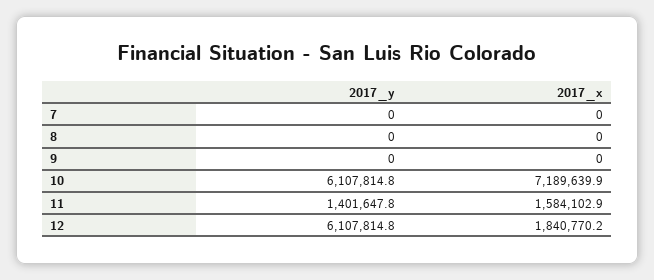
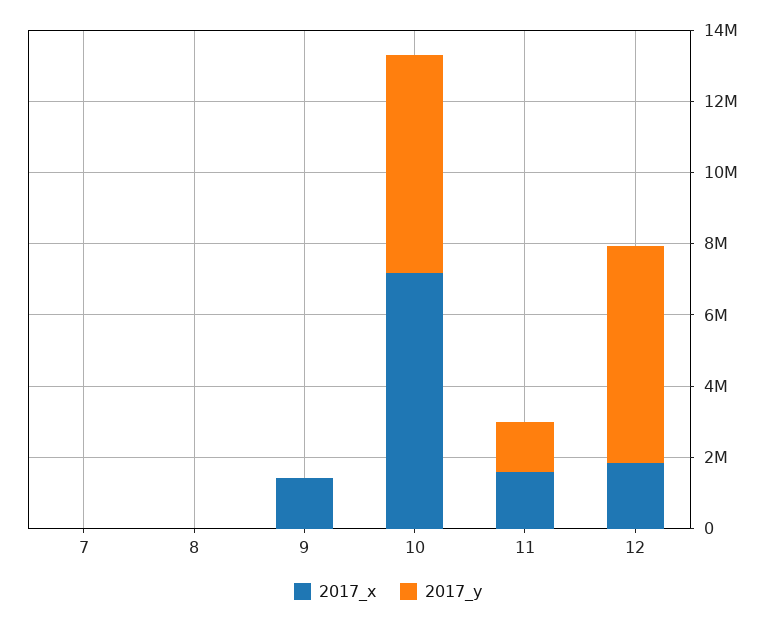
2017_x, 9: 0 -> 1500000

